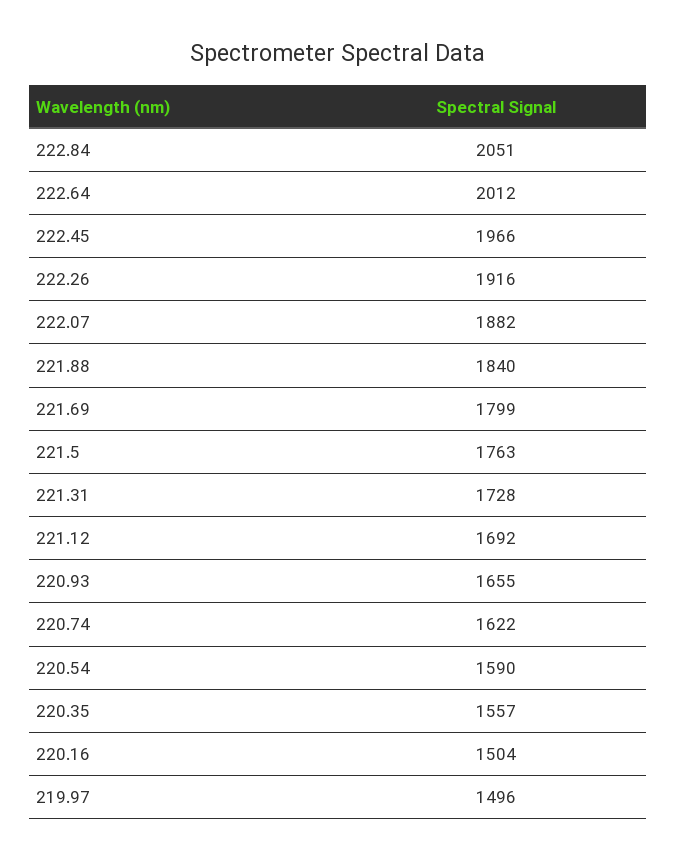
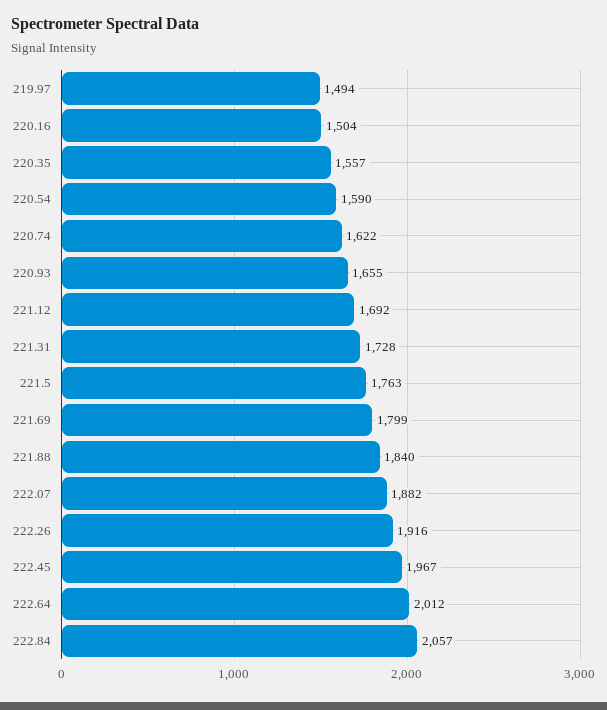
222.84: 2051 -> 2057
222.45: 1966 -> 1967
219.97: 1496 -> 1494

